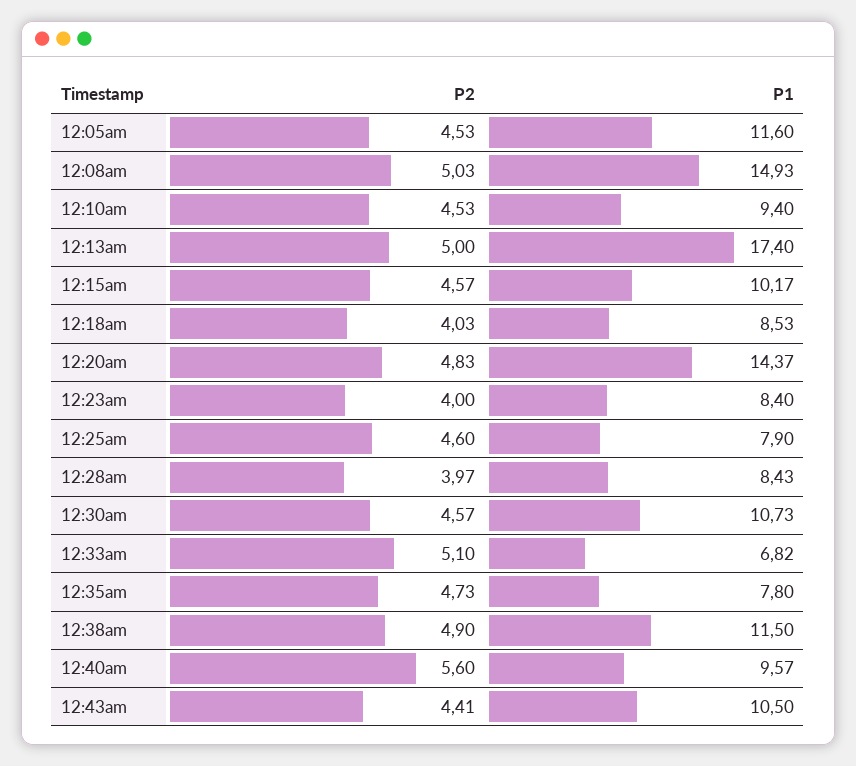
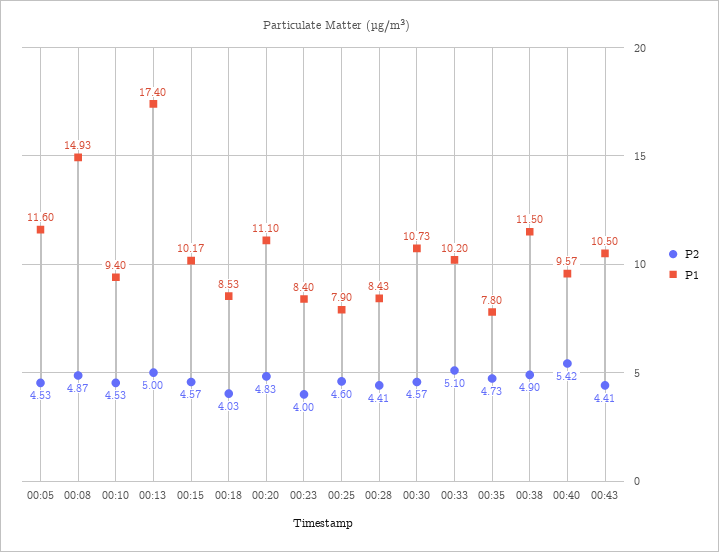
P2, 12:08am: 5.03 -> 4.87
P1, 12:20am: 14.37 -> 11.1
P2, 12:28am: 3.97 -> 4.41
P1, 12:33am: 6.82 -> 10.2
P2, 12:40am: 5.6 -> 5.42

